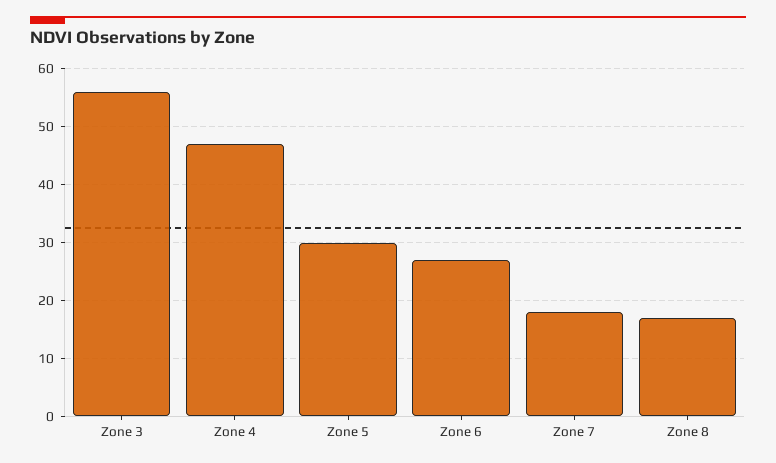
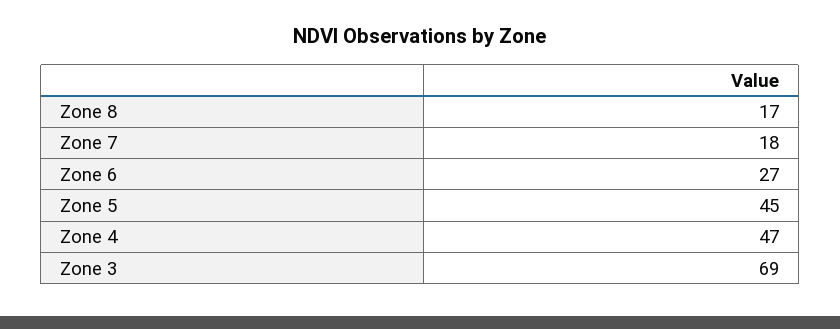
Zone 3: 55 -> 69
Zone 5: 30 -> 45

